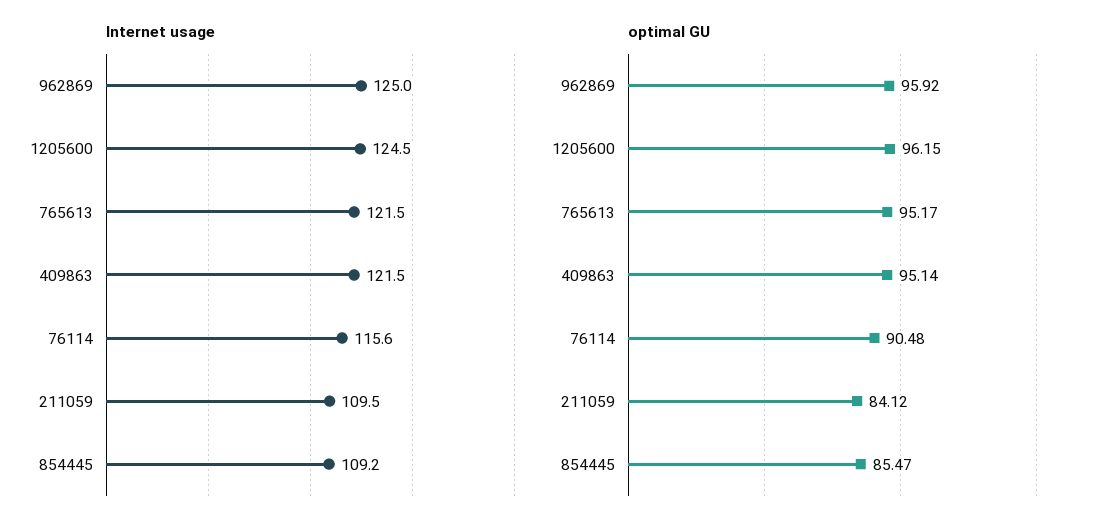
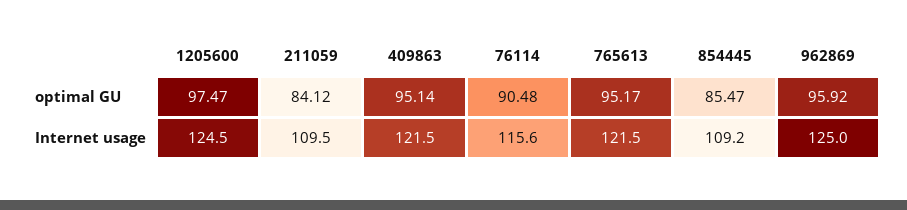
optimal GU, 1205600: 96.15 -> 97.47

